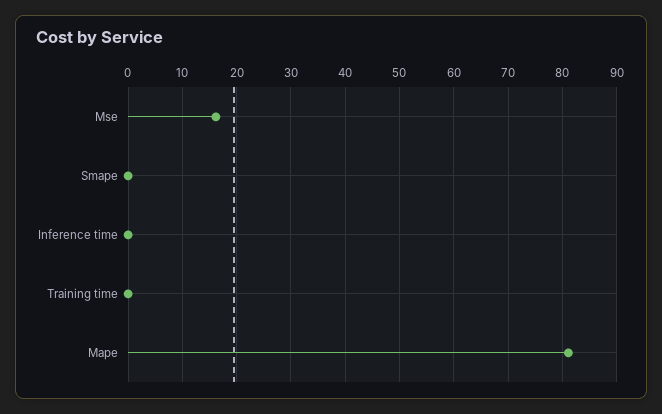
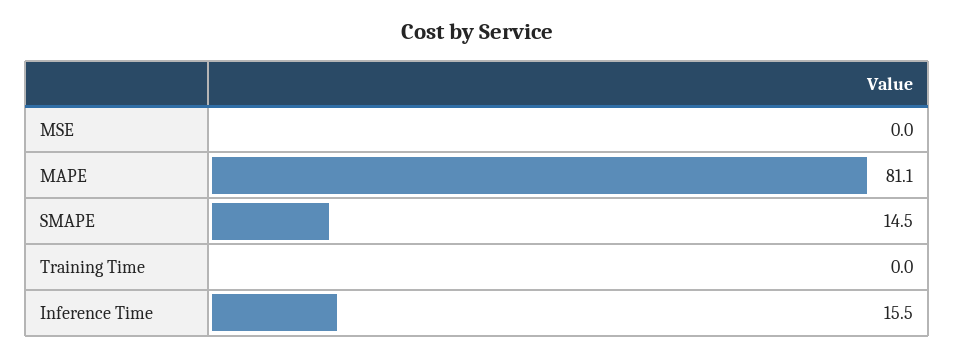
Mse: 16 -> 0
Smape: 0 -> 14.5
Inference time: 0 -> 15.5

